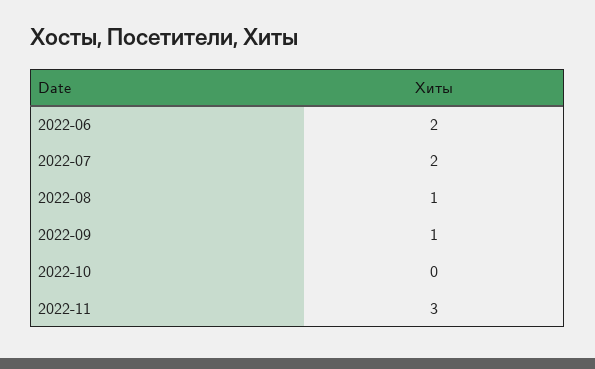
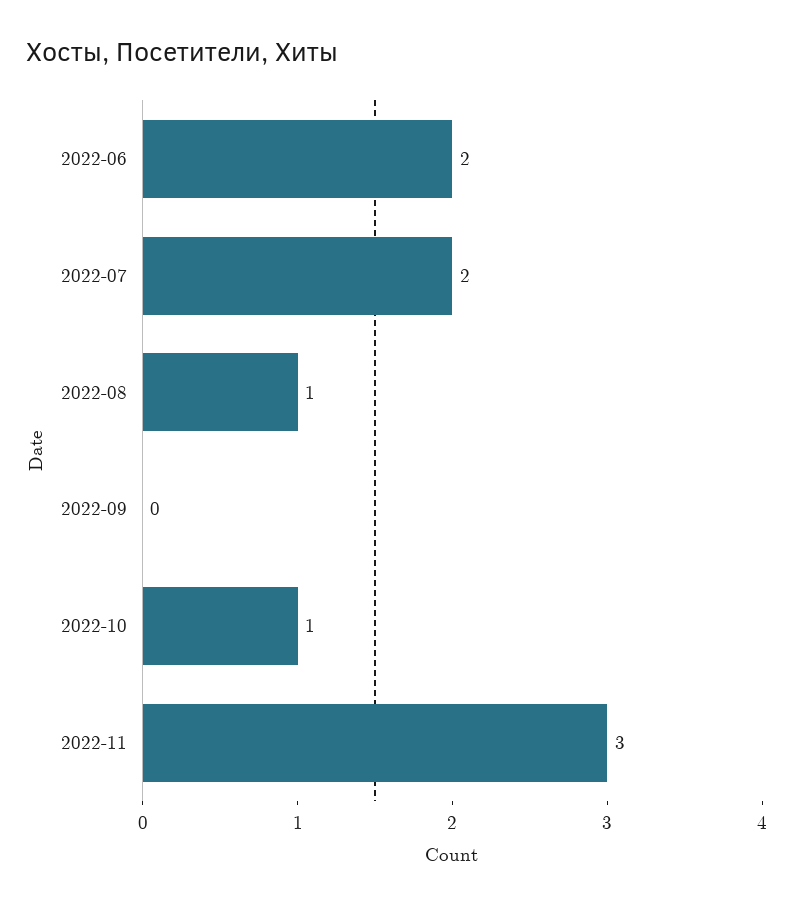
2022-09: 1 -> 0
2022-10: 0 -> 1

